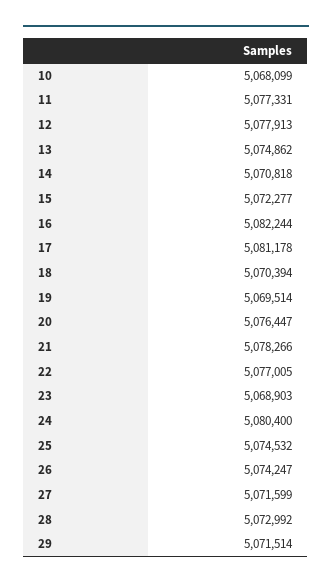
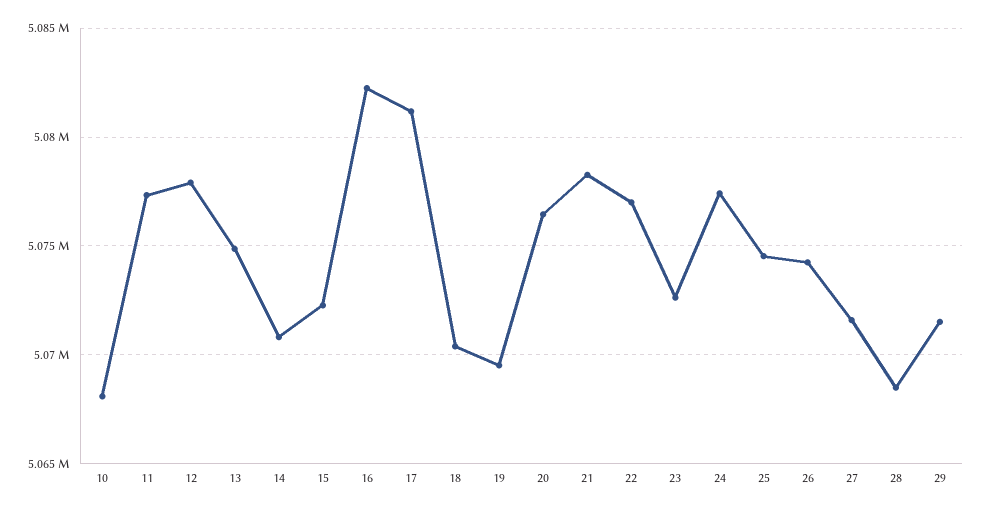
23: 5068903 -> 5072500
24: 5080400 -> 5077500
28: 5072992 -> 5068500

